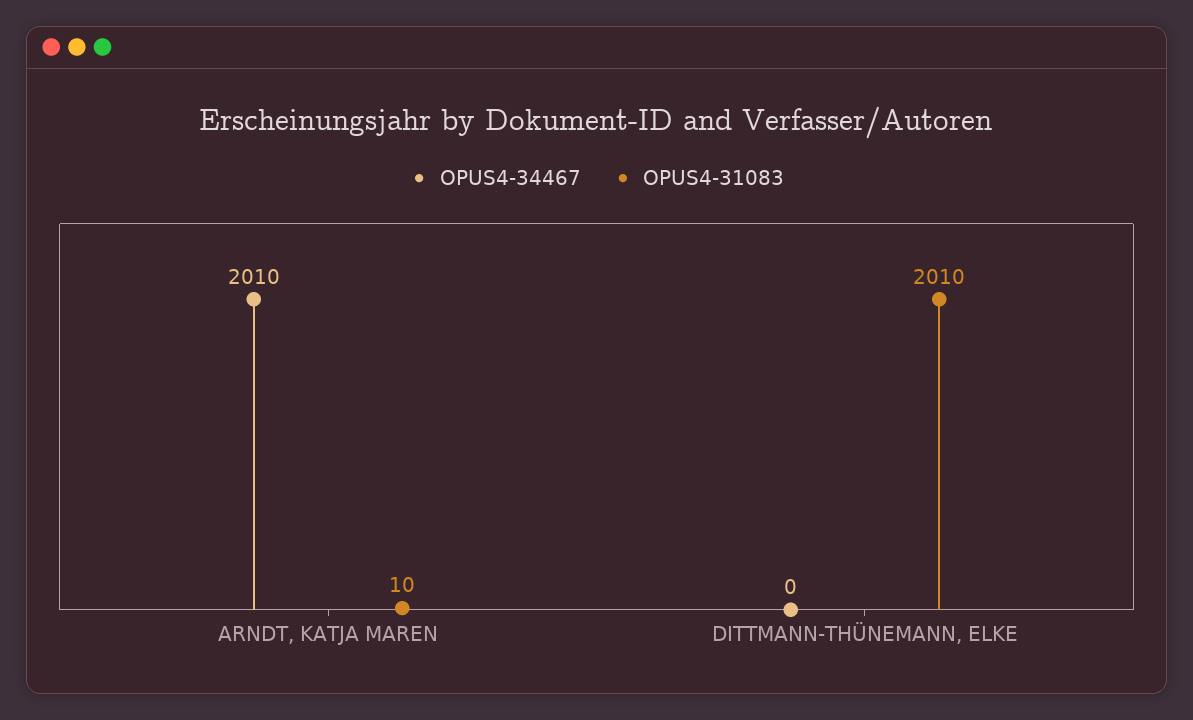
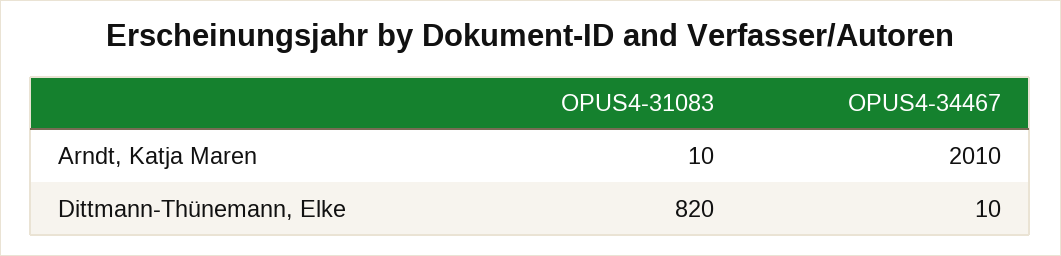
OPUS4-34467, DITTMANN-THÜNEMANN, ELKE: 0 -> 10
OPUS4-31083, DITTMANN-THÜNEMANN, ELKE: 2010 -> 820

